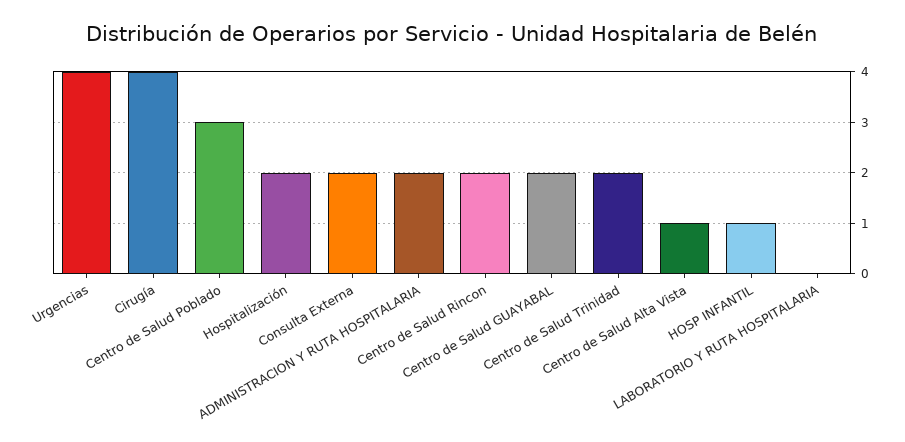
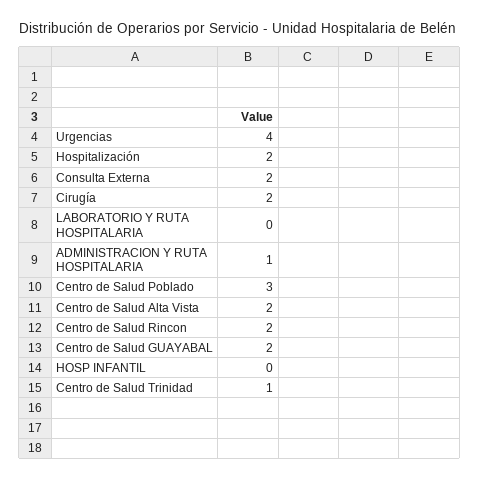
Cirugía: 4 -> 2
ADMINISTRACION Y RUTA HOSPITALARIA: 2 -> 1
Centro de Salud Trinidad: 2 -> 1
Centro de Salud Alta Vista: 1 -> 2
HOSP INFANTIL: 1 -> 0

